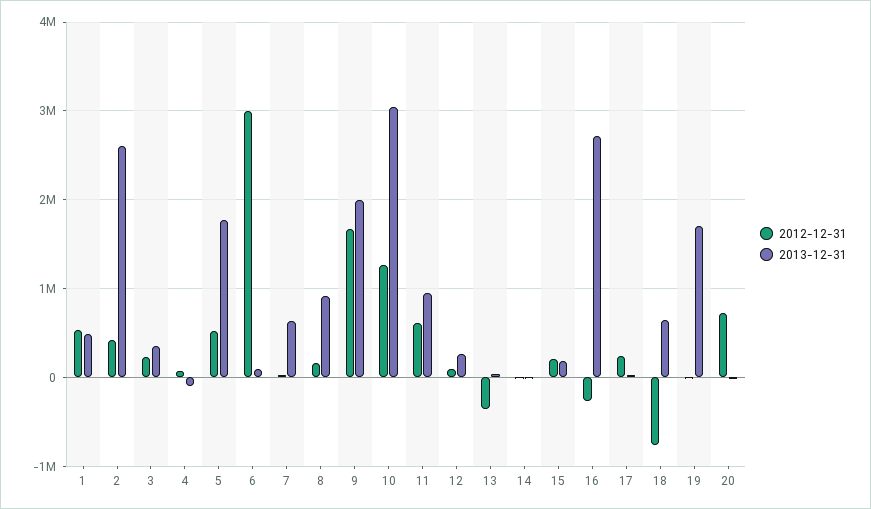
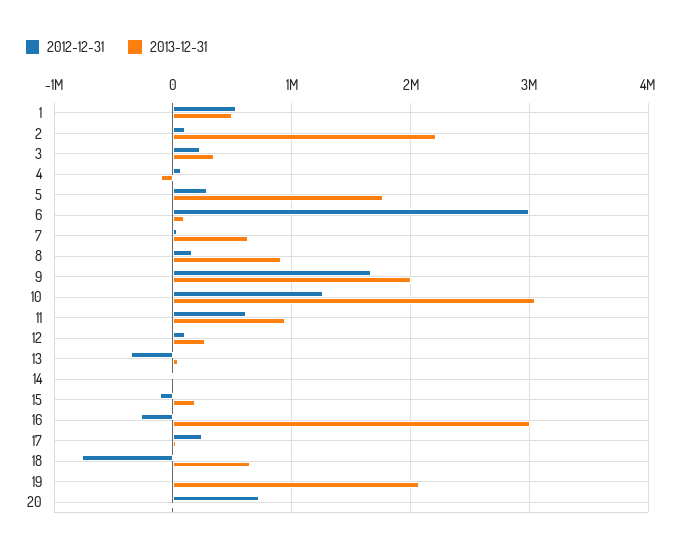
2012-12-31, 2: 400000 -> 100000
2013-12-31, 2: 2600000 -> 2200000
2012-12-31, 5: 500000 -> 300000
2012-12-31, 15: 200000 -> -100000
2013-12-31, 16: 2700000 -> 3000000
2013-12-31, 19: 1700000 -> 2100000

